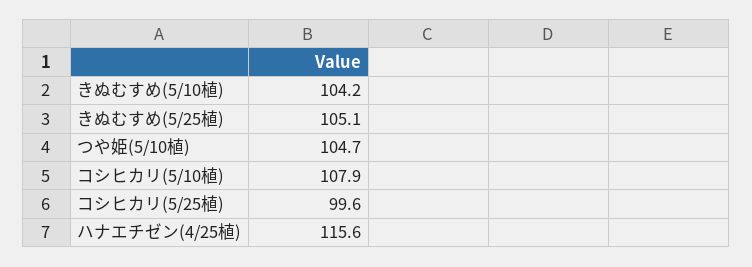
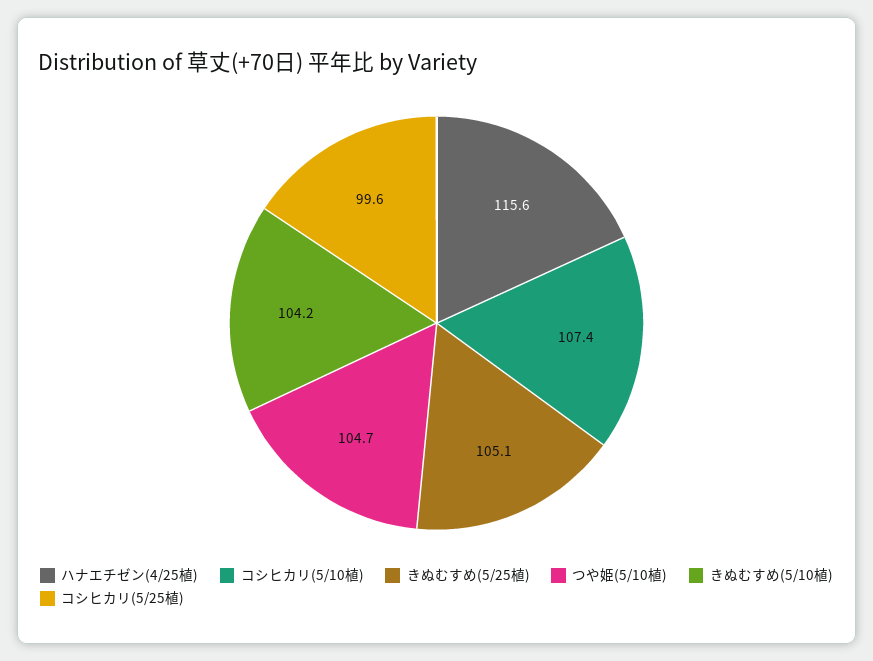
コシヒカリ(5/10植): 107.9 -> 107.4

